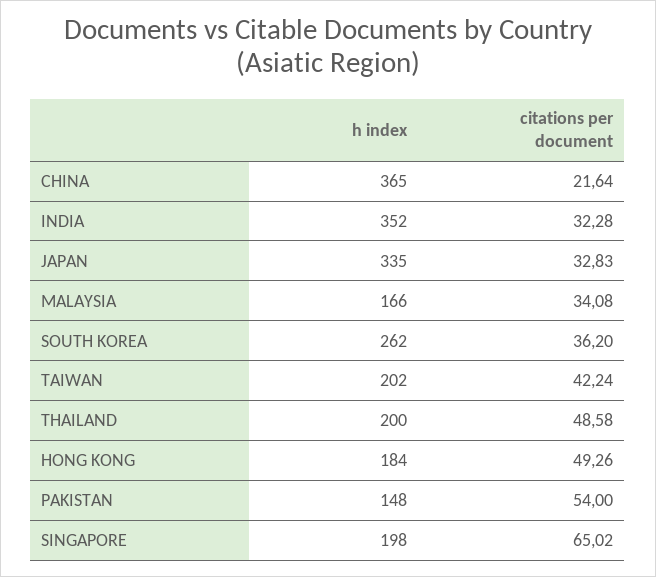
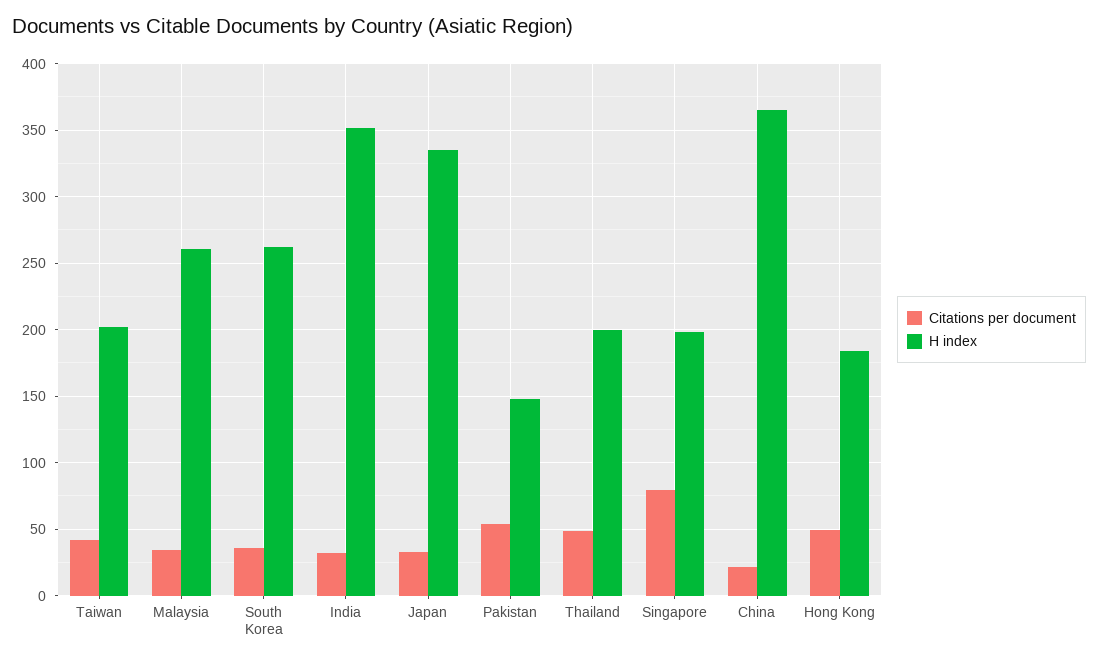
h index, MALAYSIA: 166 -> 260
citations per document, SINGAPORE: 65.02 -> 80

